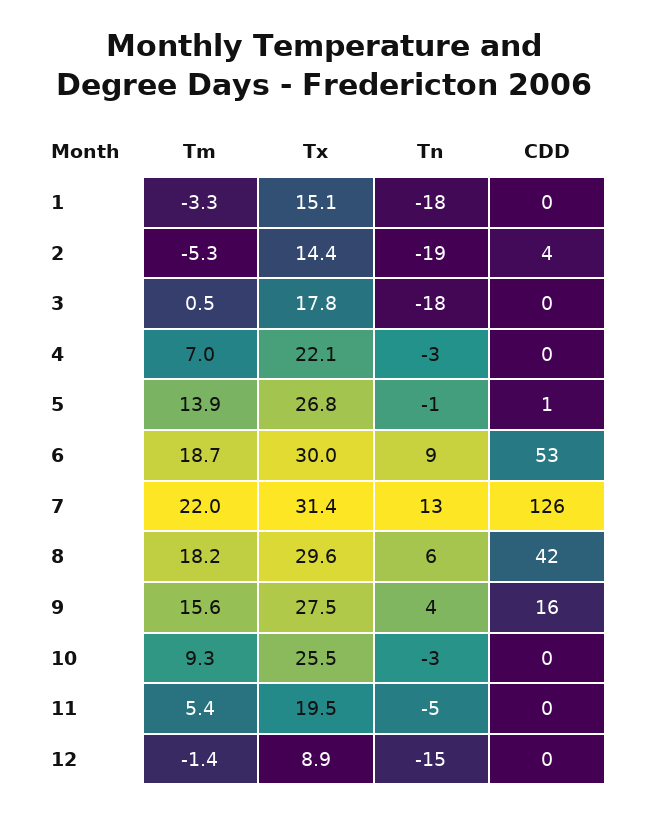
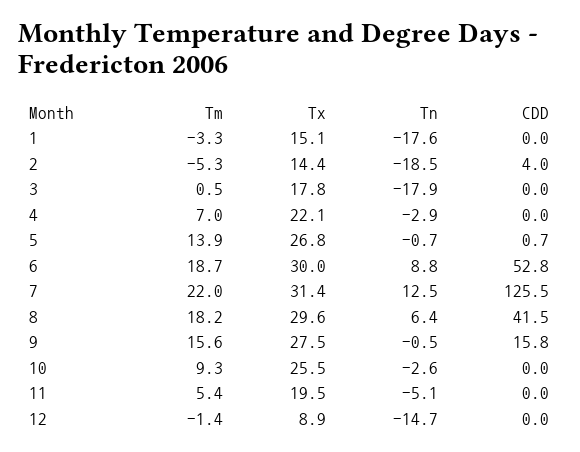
Tn, 9: 4 -> -0.5

